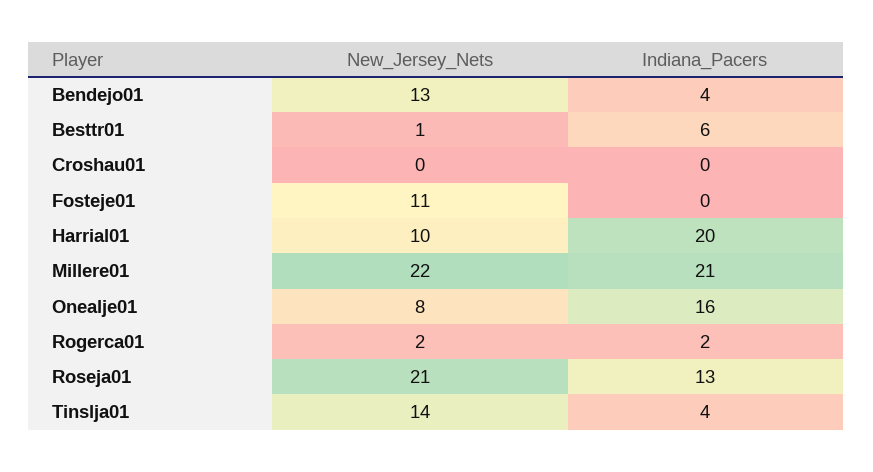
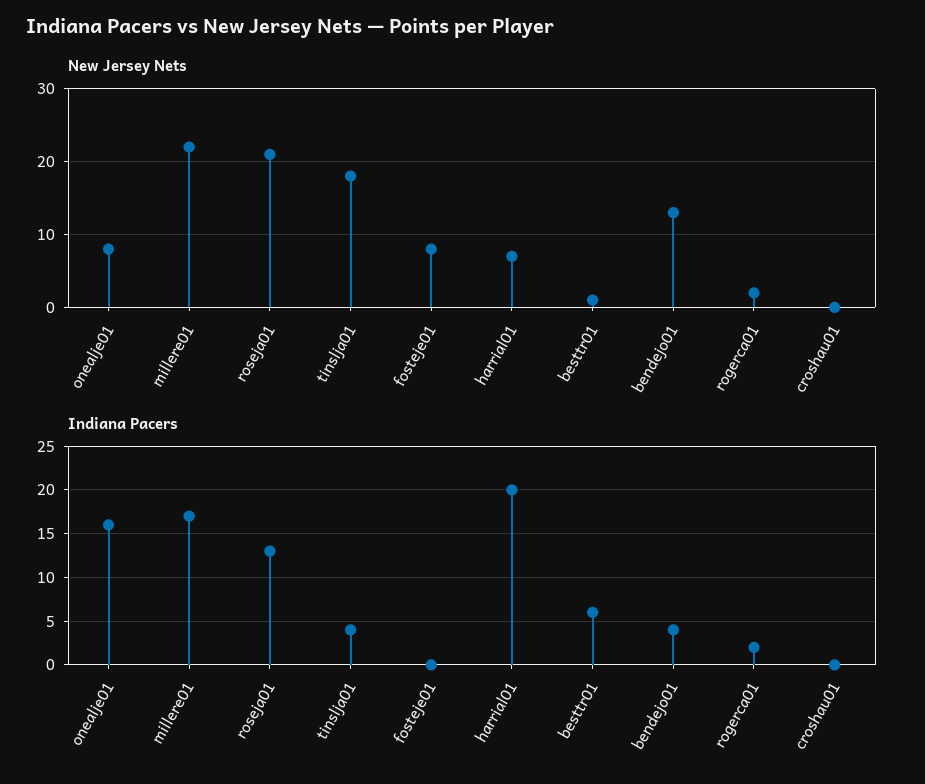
New_Jersey_Nets, Fosteje01: 11 -> 8
New_Jersey_Nets, Harrial01: 10 -> 7
Indiana_Pacers, Millere01: 21 -> 17
New_Jersey_Nets, Tinslja01: 14 -> 18

